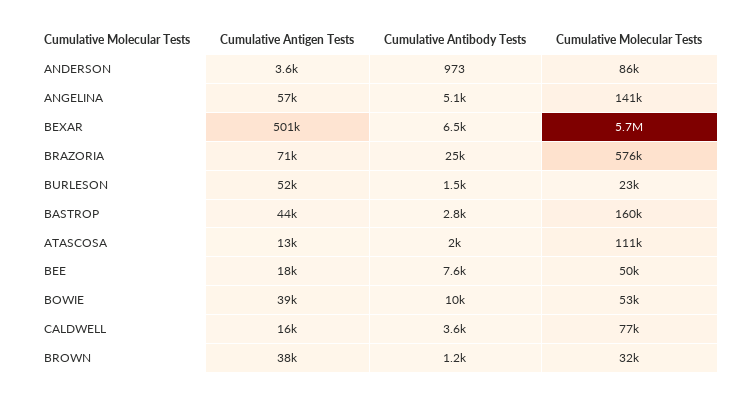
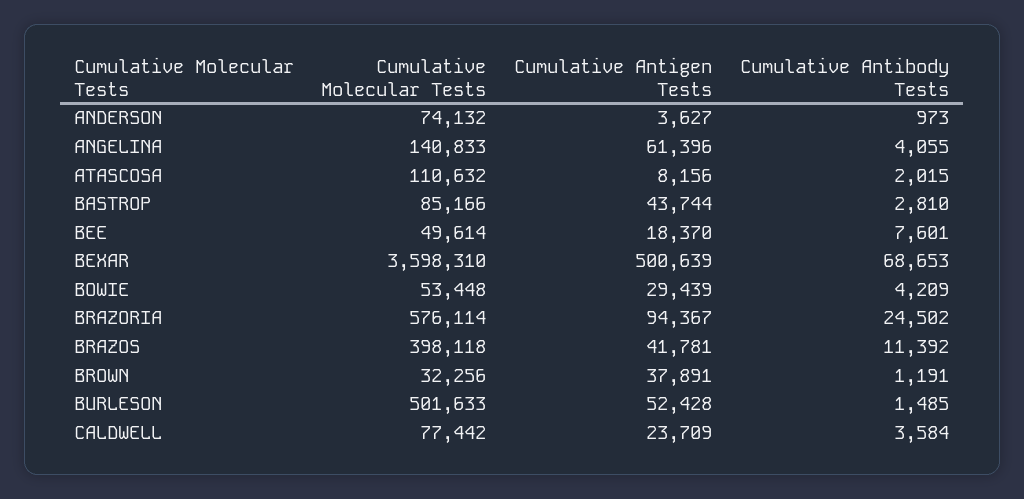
Cumulative Molecular Tests, ANDERSON: 86000 -> 74132
Cumulative Antigen Tests, ANGELINA: 57000 -> 61396
Cumulative Antibody Tests, ANGELINA: 5100 -> 4055
Cumulative Antibody Tests, BEXAR: 6500 -> 68653
Cumulative Molecular Tests, BEXAR: 5700000 -> 3598310
Cumulative Antigen Tests, BRAZORIA: 71000 -> 94367
Cumulative Molecular Tests, BURLESON: 23000 -> 501633
Cumulative Molecular Tests, BASTROP: 160000 -> 85166
Cumulative Antigen Tests, ATASCOSA: 13000 -> 8156
Cumulative Antigen Tests, BOWIE: 39000 -> 29439
Cumulative Antibody Tests, BOWIE: 10000 -> 4209
Cumulative Antigen Tests, CALDWELL: 16000 -> 23709
Cumulative Molecular Tests, BRAZOS: none -> 398118
Cumulative Antigen Tests, BRAZOS: none -> 41781
Cumulative Antibody Tests, BRAZOS: none -> 11392

